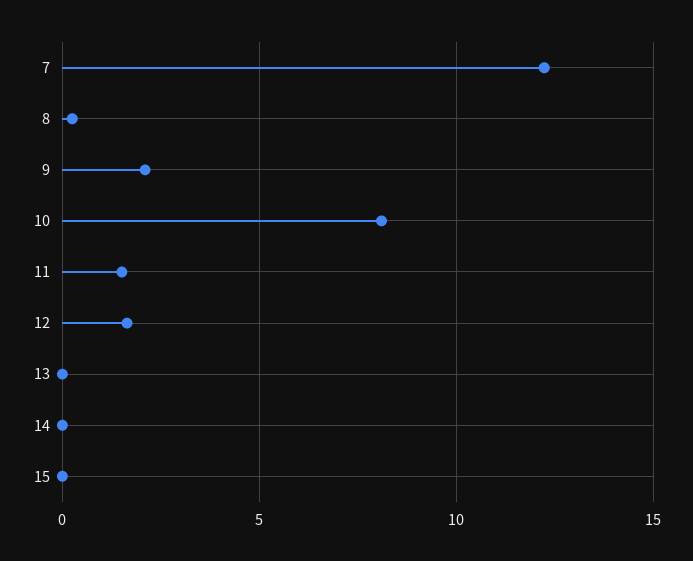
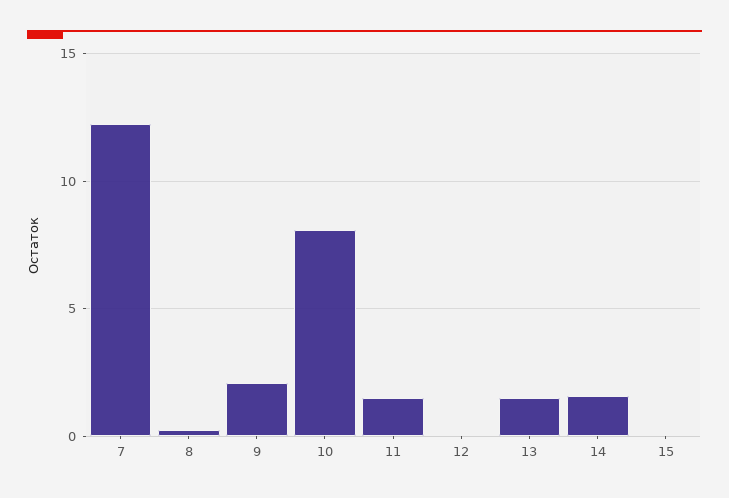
12: 1.5 -> 0
13: 0 -> 1.5
14: 0 -> 1.5

